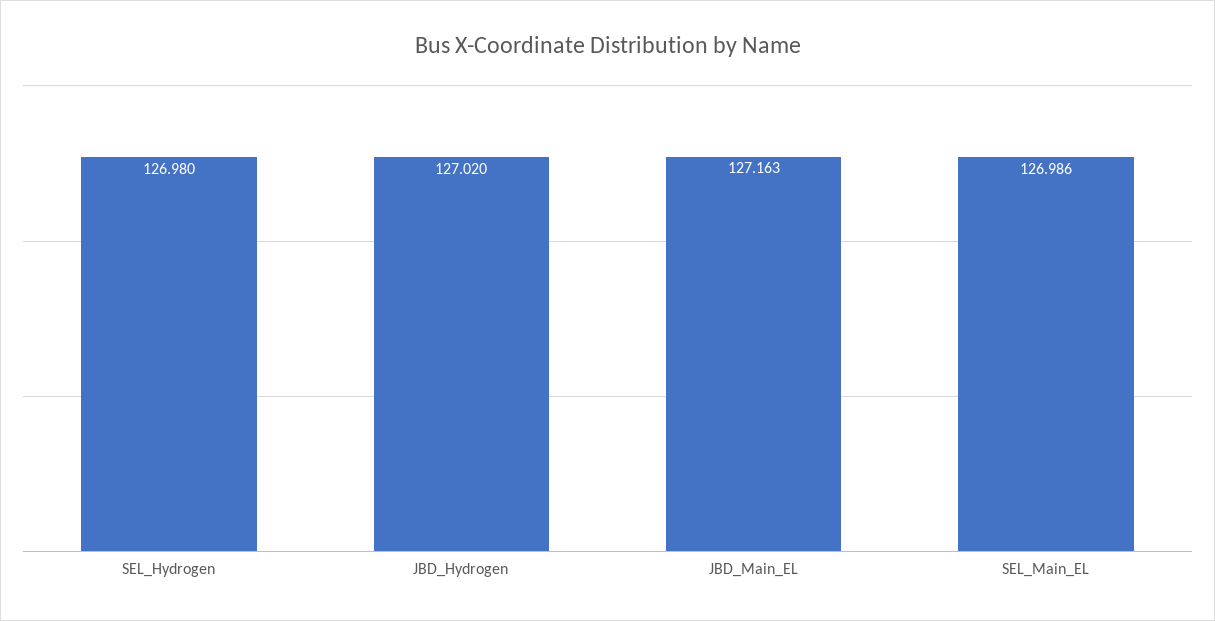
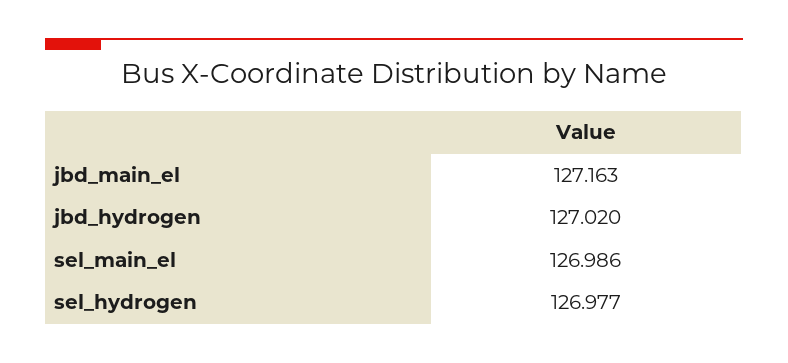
SEL_Hydrogen: 126.98 -> 126.977

